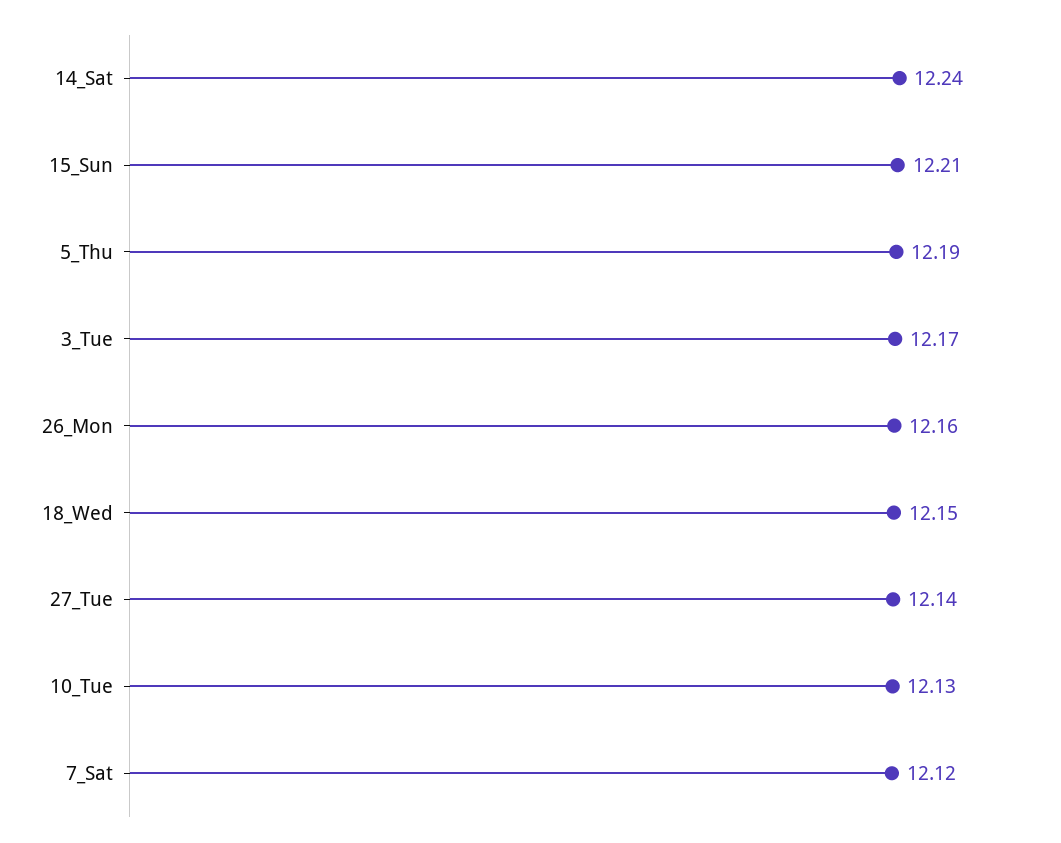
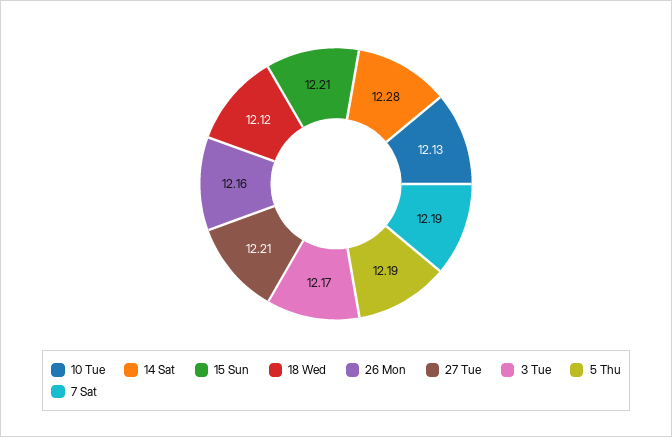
14_Sat: 12.24 -> 12.28
18_Wed: 12.15 -> 12.12
27_Tue: 12.14 -> 12.21
7_Sat: 12.12 -> 12.19

